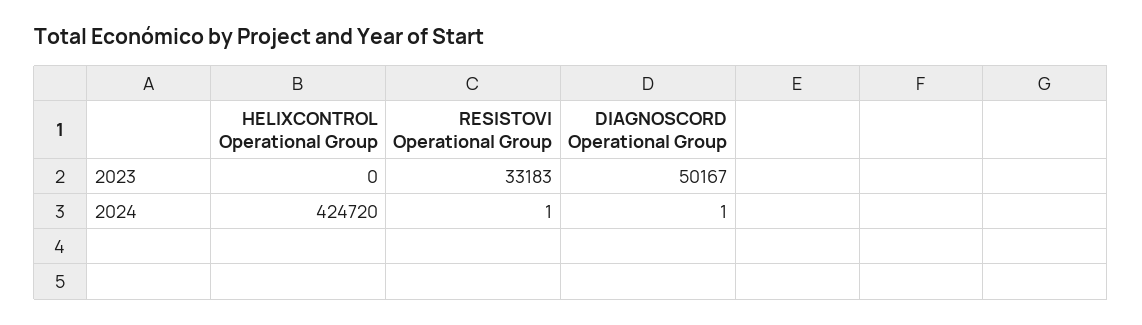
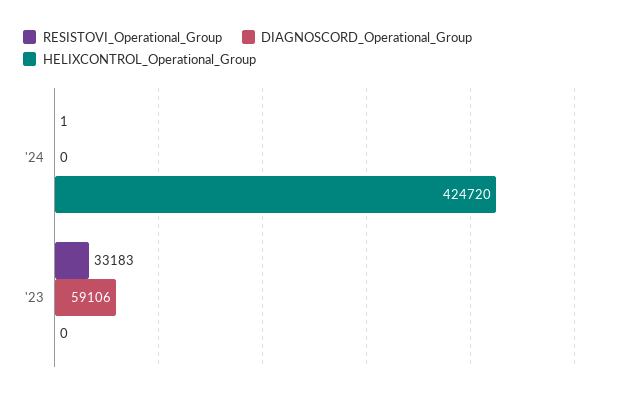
DIAGNOSCORD Operational Group, 2023: 50167 -> 59106
DIAGNOSCORD Operational Group, 2024: 1 -> 0

